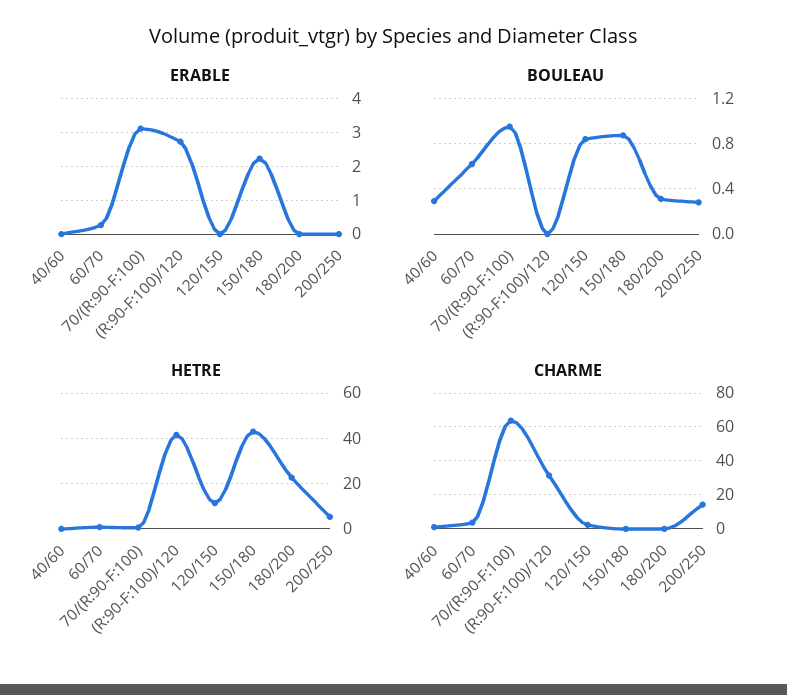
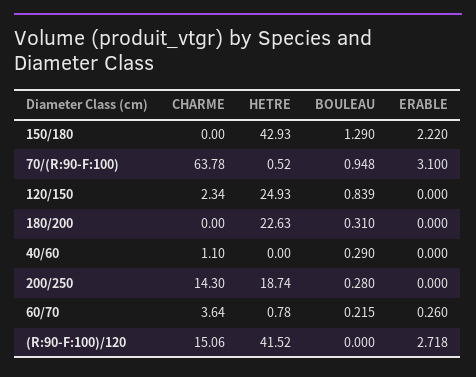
BOULEAU, 60/70: 0.6 -> 0.215
BOULEAU, 150/180: 0.9 -> 1.29
HETRE, 120/150: 10 -> 24.93
HETRE, 200/250: 5 -> 18.74
CHARME, (R:90-F:100)/120: 30 -> 15.06

